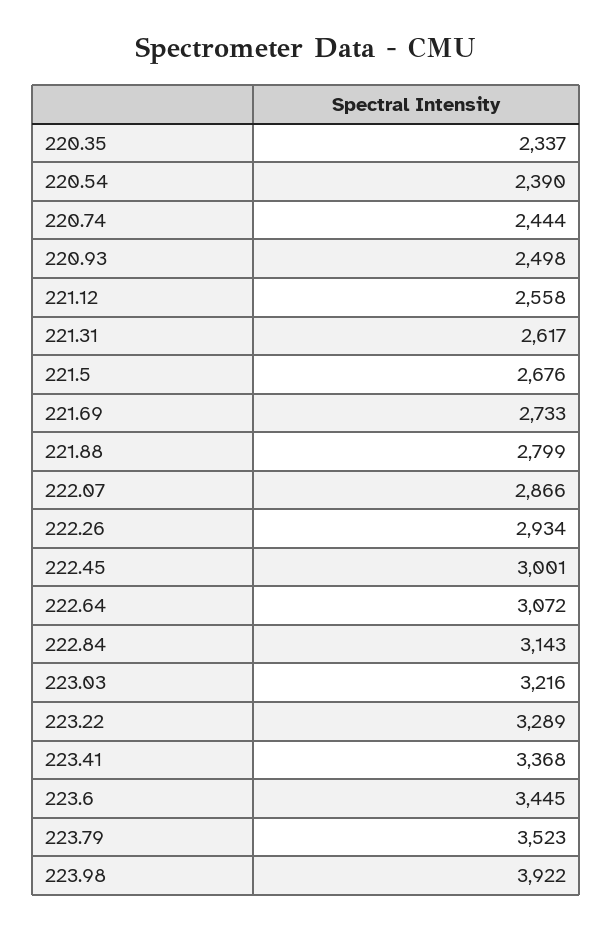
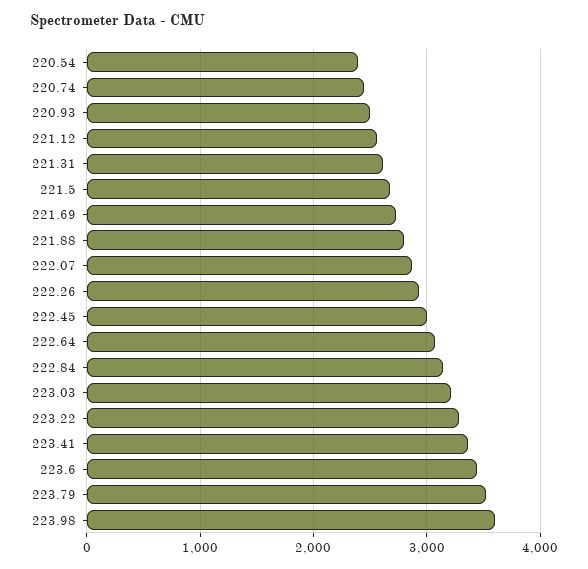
220.35: 2337 -> none
223.98: 3922 -> 3600

